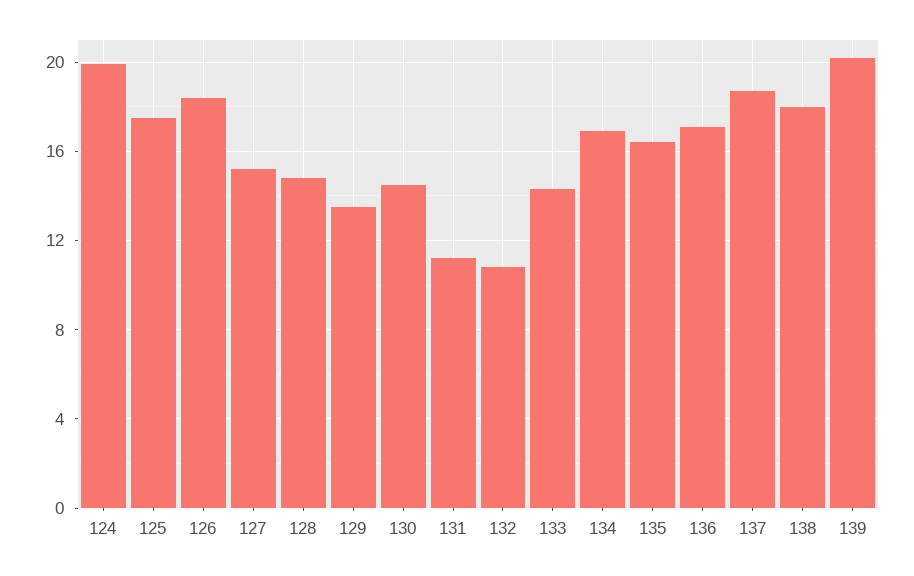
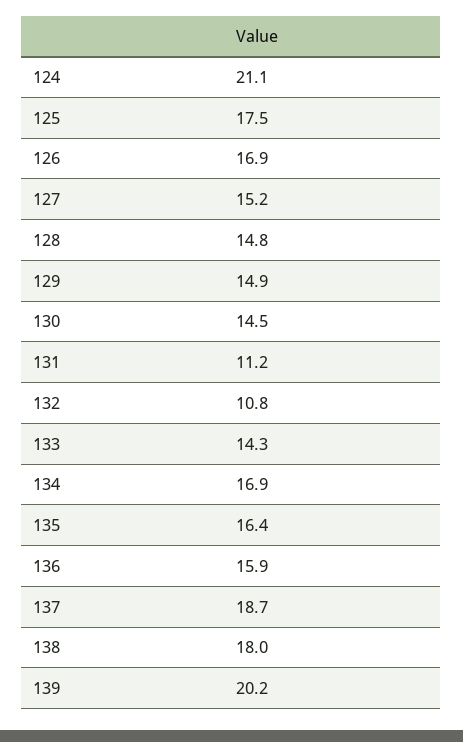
124: 20 -> 21.1
126: 18.5 -> 16.9
129: 13.5 -> 14.9
136: 17 -> 15.9

